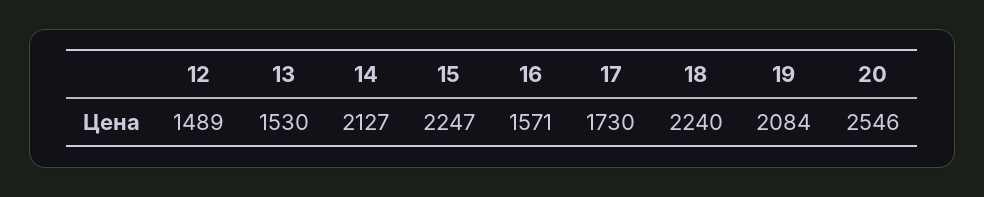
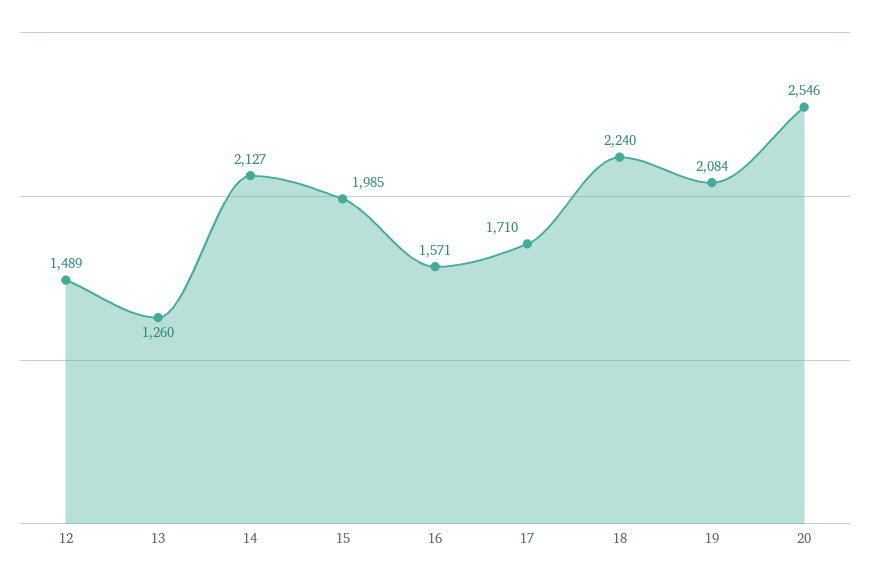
13: 1530 -> 1260
15: 2247 -> 1985
17: 1730 -> 1710

